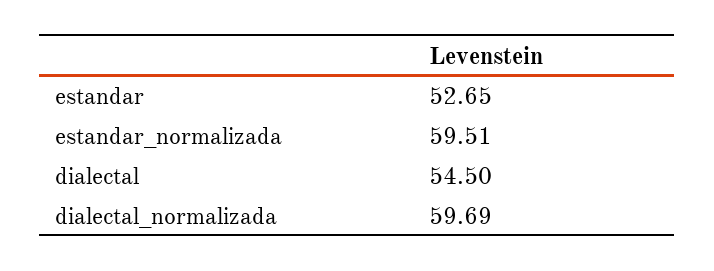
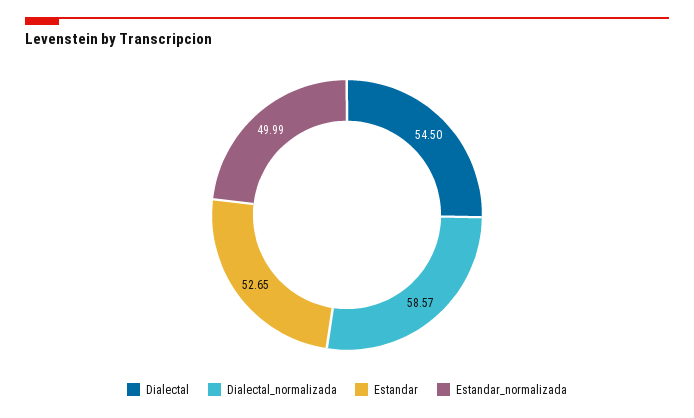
estandar_normalizada: 59.51 -> 49.99
dialectal_normalizada: 59.69 -> 58.57

